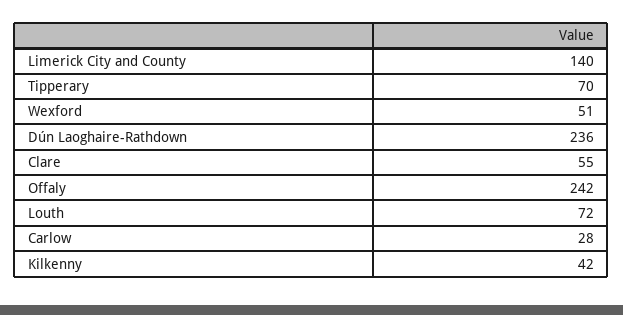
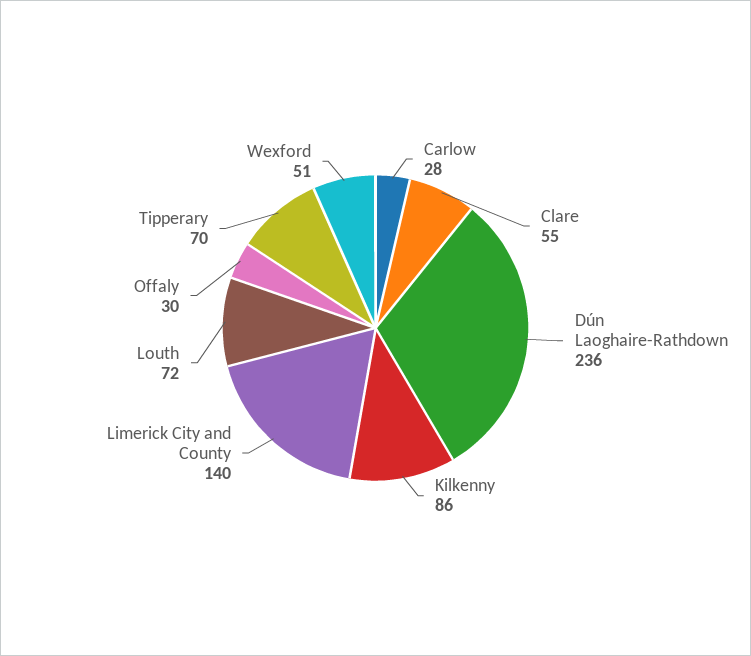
Offaly: 242 -> 30
Kilkenny: 42 -> 86

